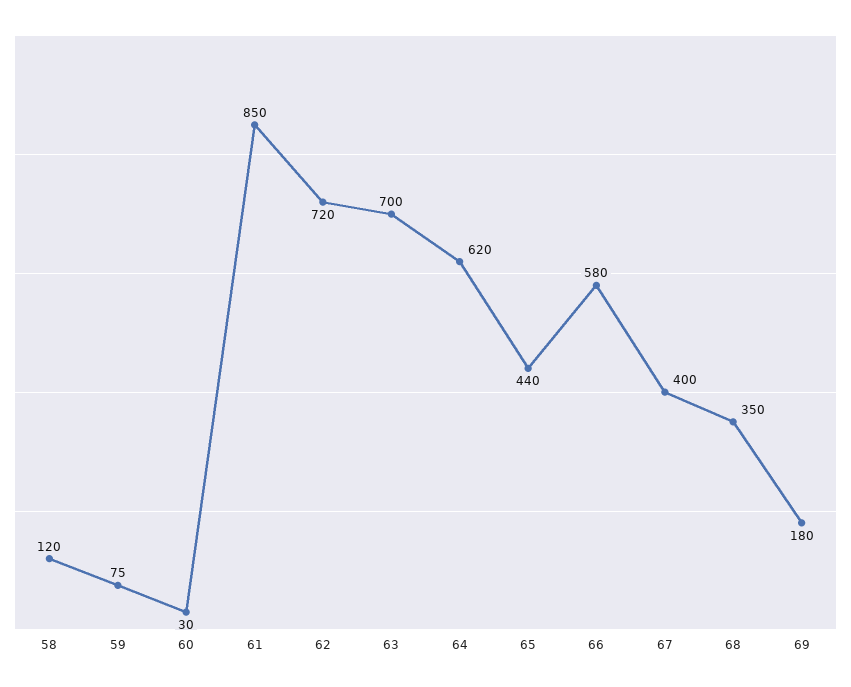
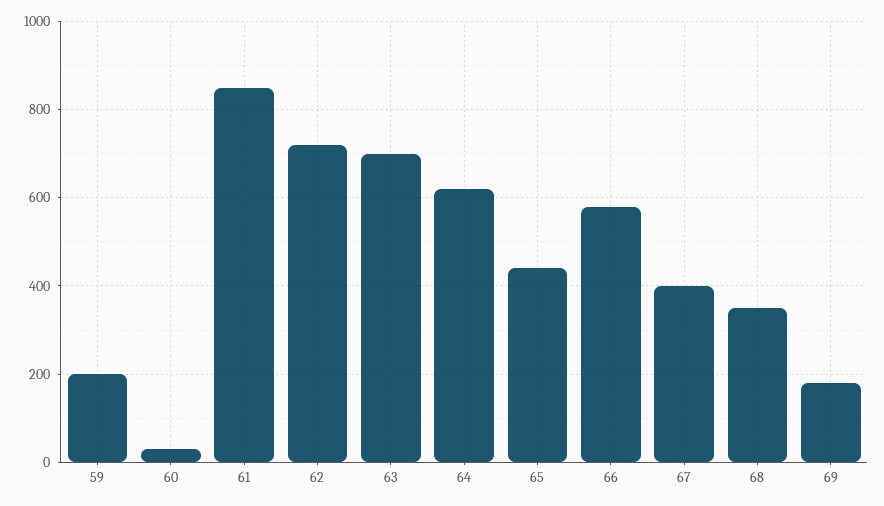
58: 120 -> none
59: 75 -> 200

